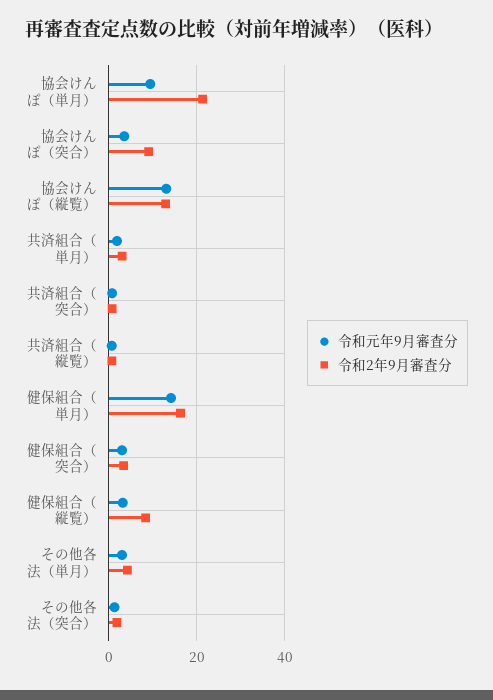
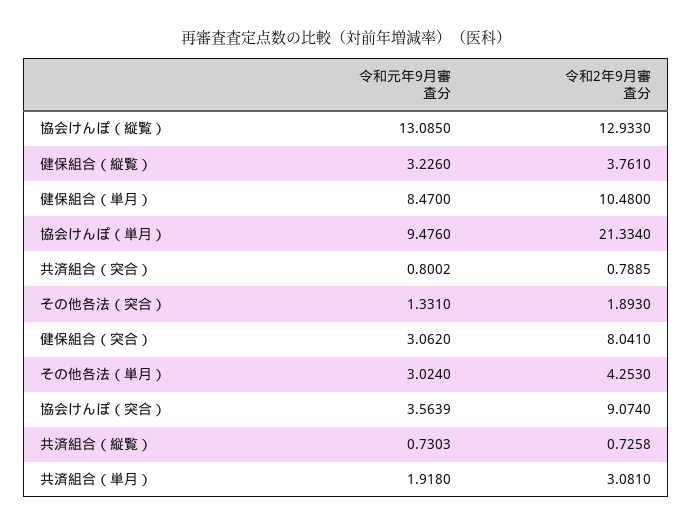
令和元年9月審査分, 健保組合（単月）: 14 -> 8.47
令和2年9月審査分, 健保組合（単月）: 16 -> 10.48
令和2年9月審査分, 健保組合（突合）: 4 -> 8.041
令和2年9月審査分, 健保組合（縦覧）: 8 -> 3.761

